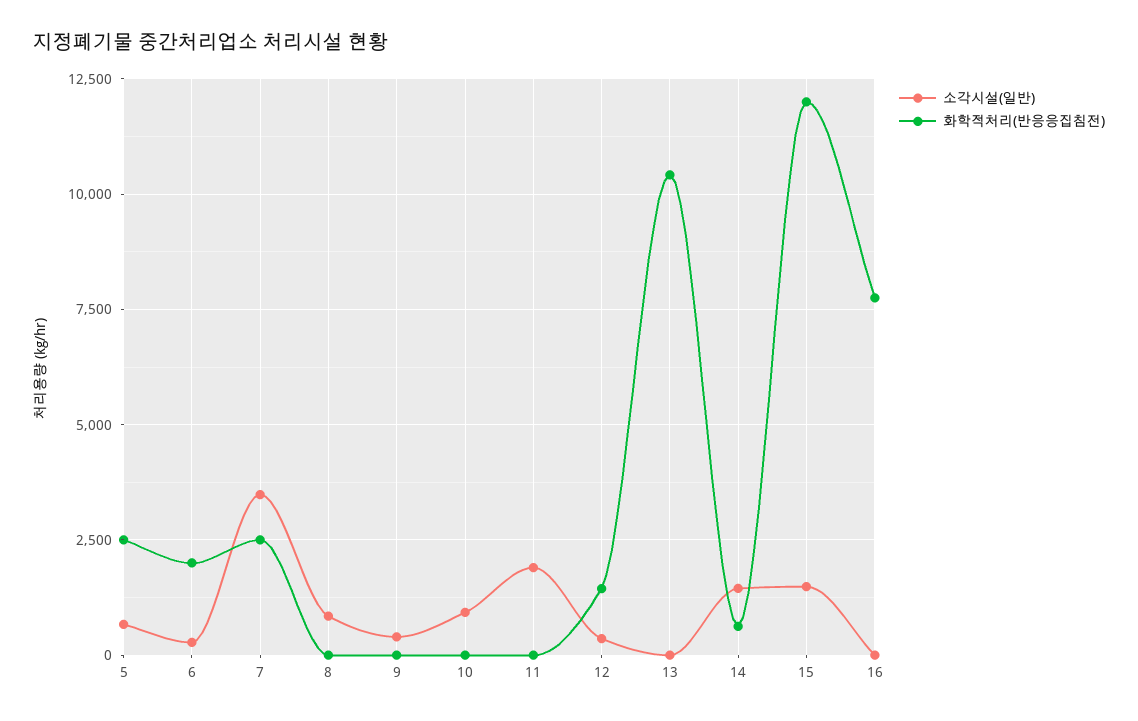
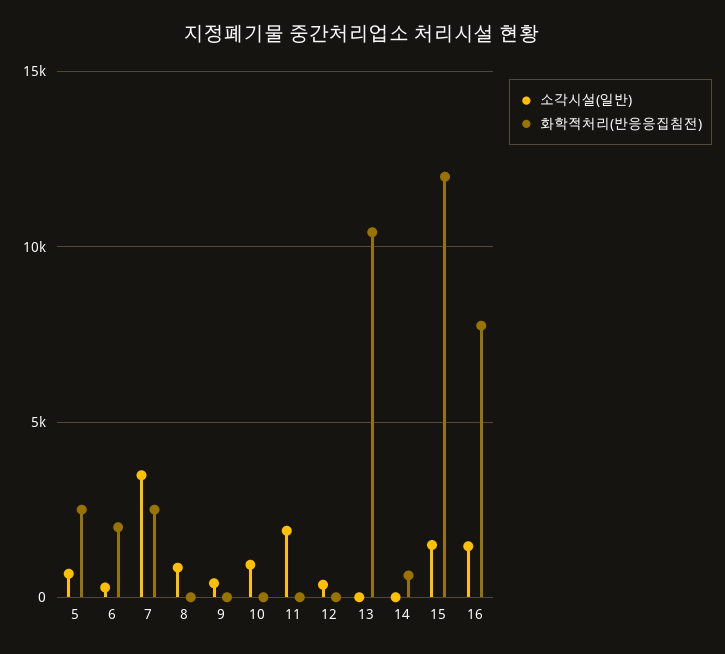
화학적처리(반응응집침전), 12: 1500 -> 0
소각시설(일반), 14: 1500 -> 0
소각시설(일반), 16: 0 -> 1500

